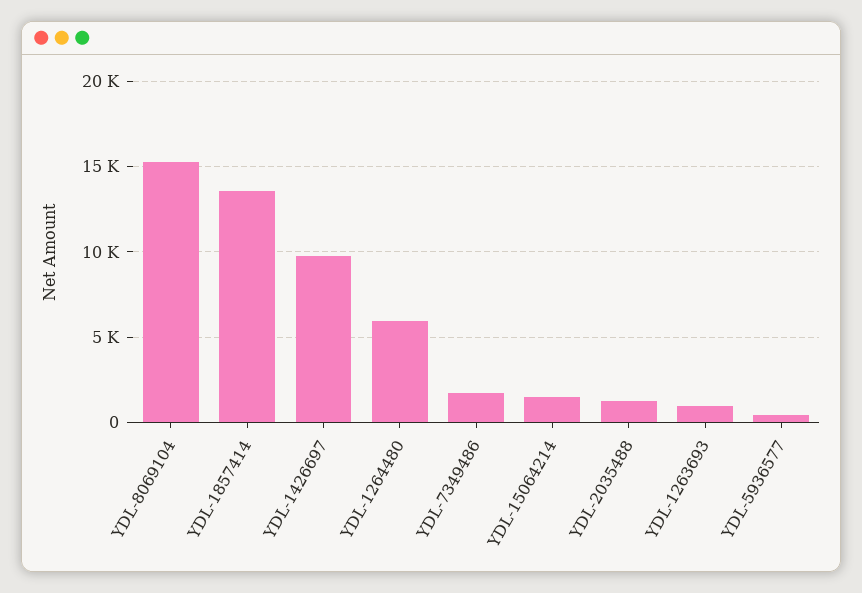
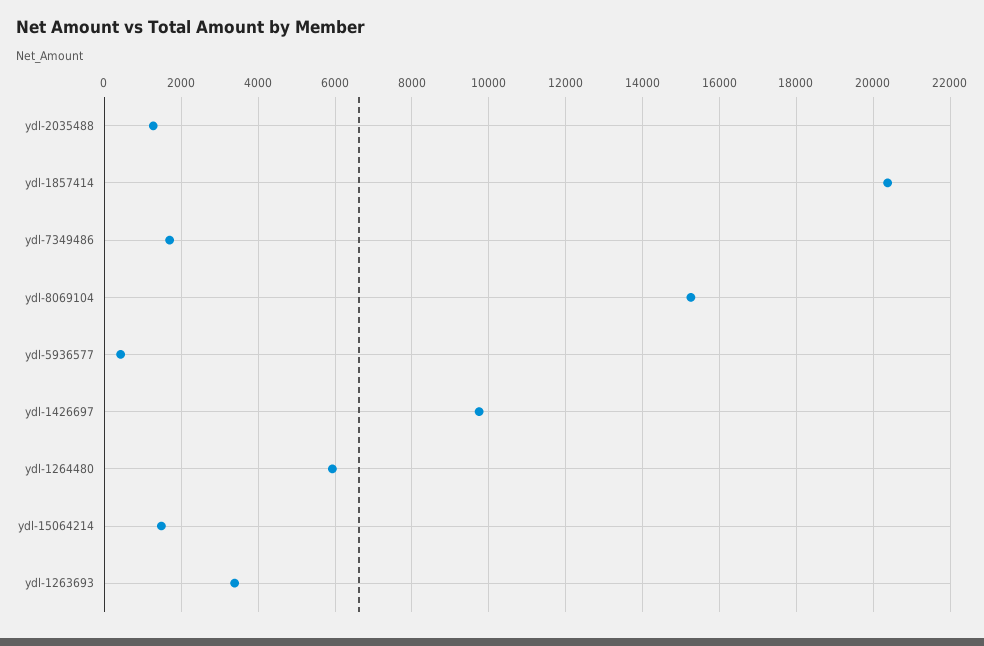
YDL-1857414: 13500 -> 20400
YDL-1263693: 1000 -> 3400

